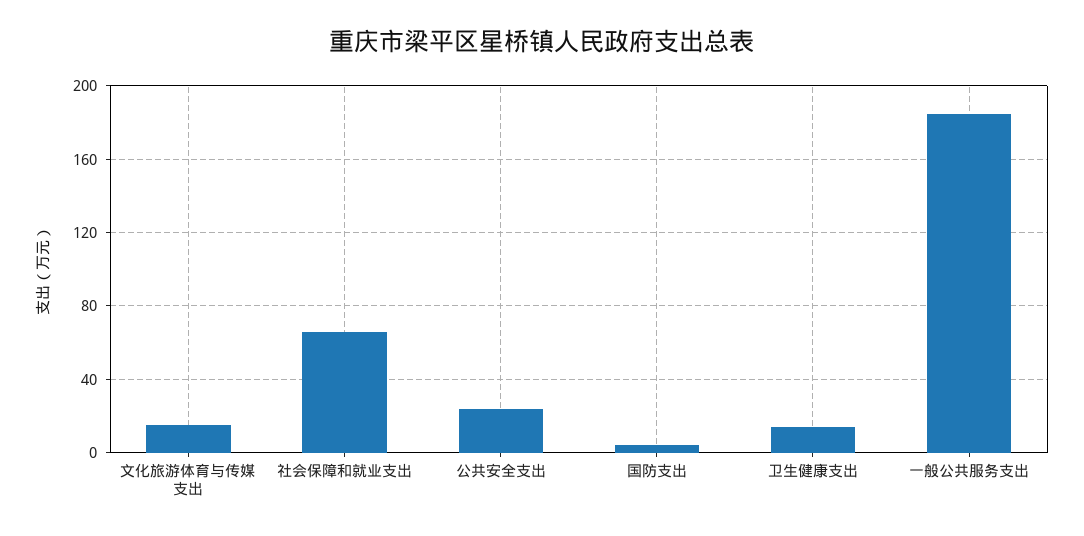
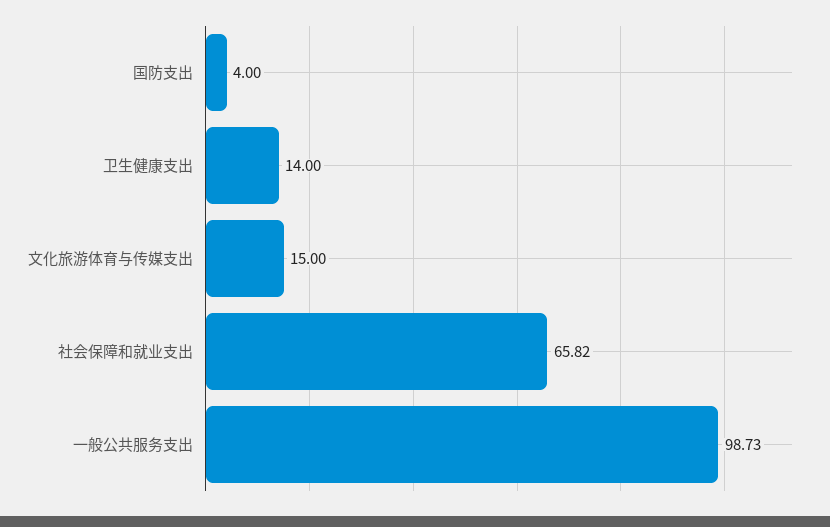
公共安全支出: 25 -> none
一般公共服务支出: 185 -> 98.73

